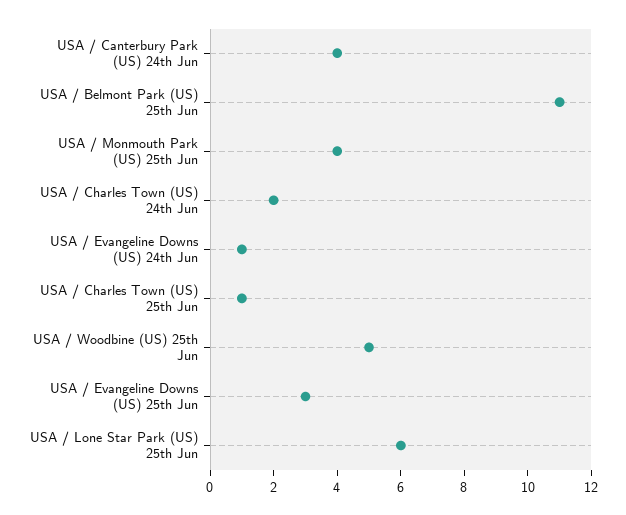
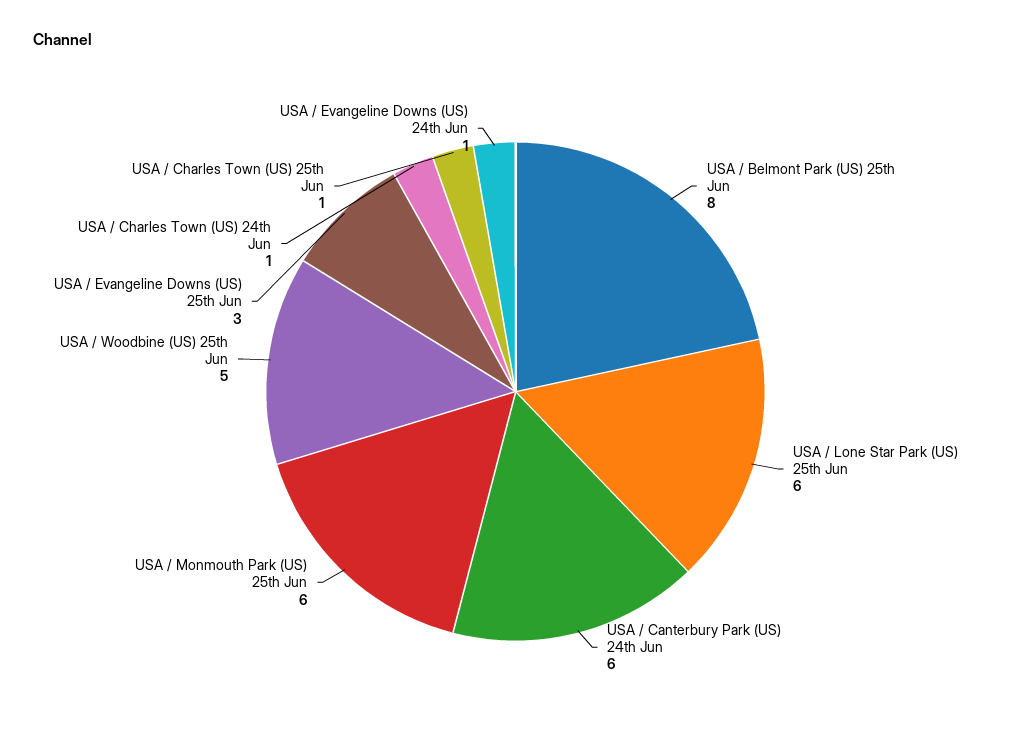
USA / Canterbury Park (US) 24th Jun: 4 -> 6
USA / Belmont Park (US) 25th Jun: 11 -> 8
USA / Monmouth Park (US) 25th Jun: 4 -> 6
USA / Charles Town (US) 24th Jun: 2 -> 1

